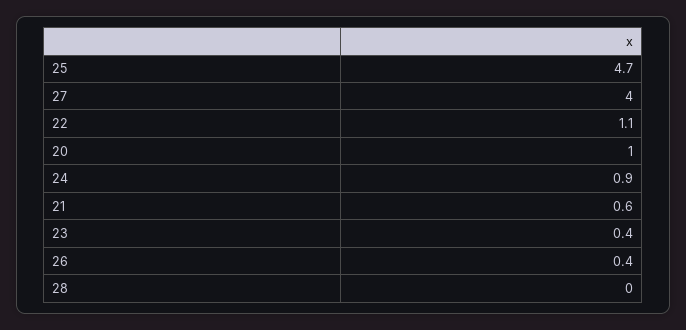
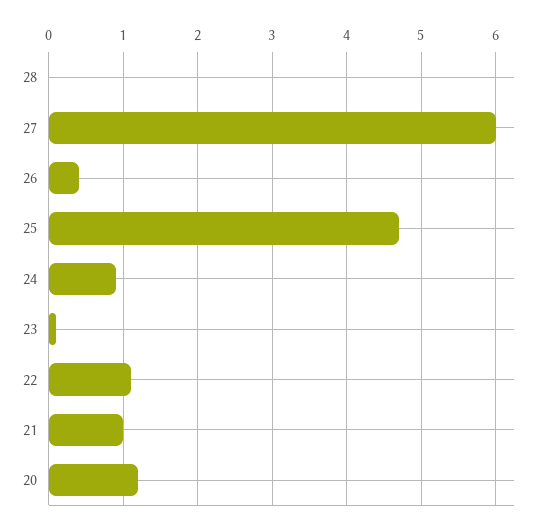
27: 4 -> 6
20: 1 -> 1.2
21: 0.6 -> 1
23: 0.4 -> 0.1

